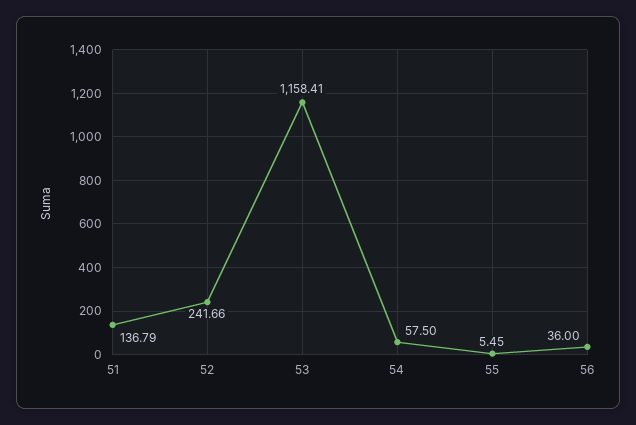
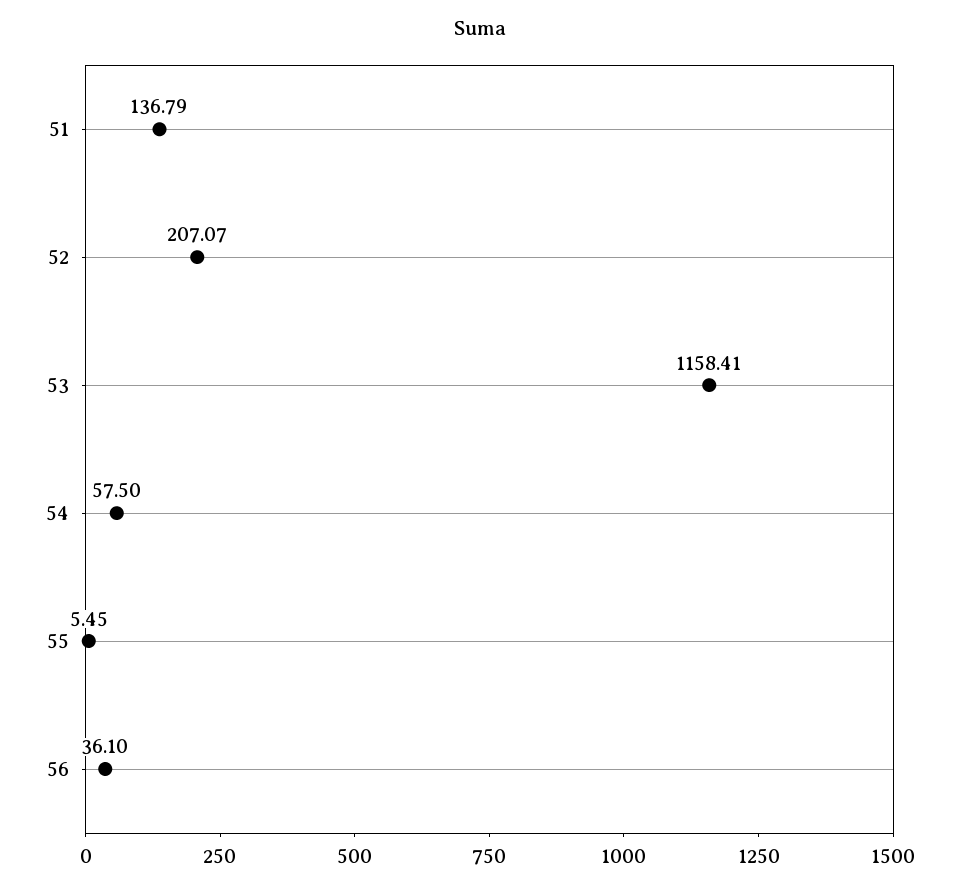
52: 241.66 -> 207.07
56: 36 -> 36.1

